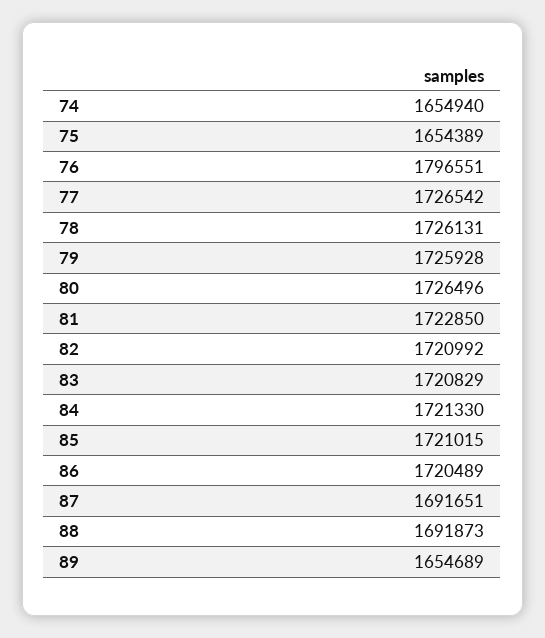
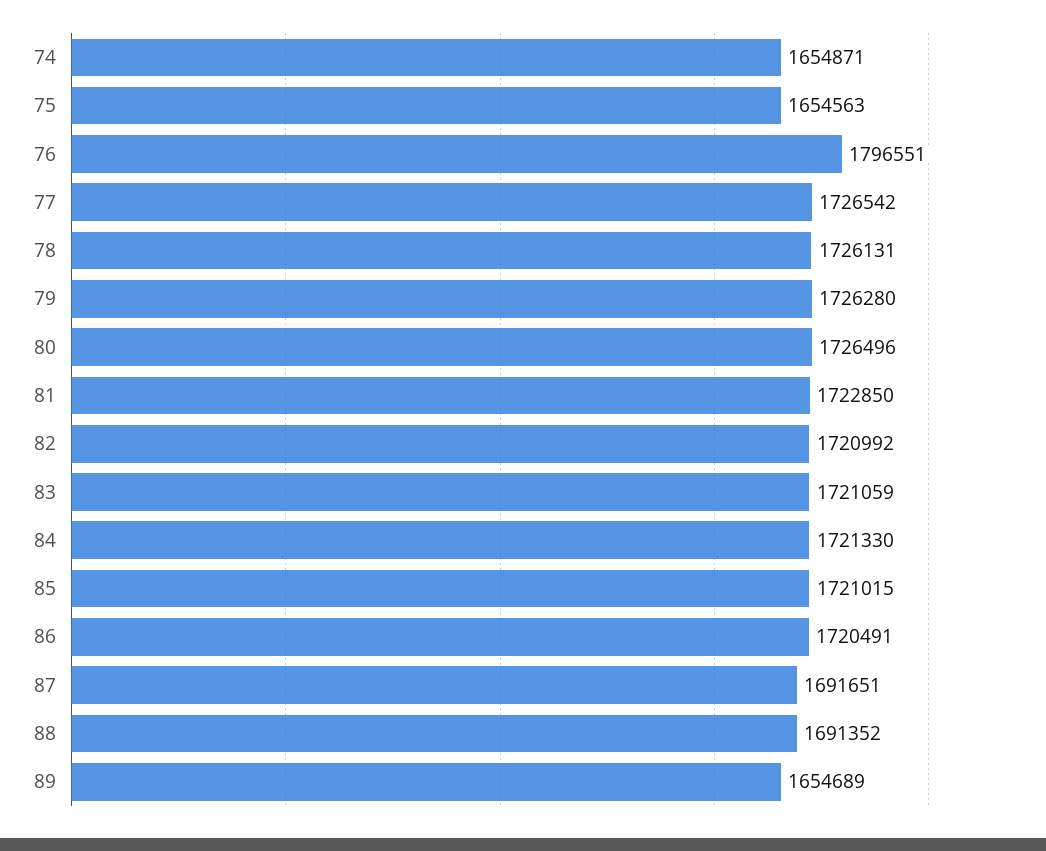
74: 1654940 -> 1654871
75: 1654389 -> 1654563
79: 1725928 -> 1726280
83: 1720829 -> 1721059
86: 1720489 -> 1720491
88: 1691873 -> 1691352

